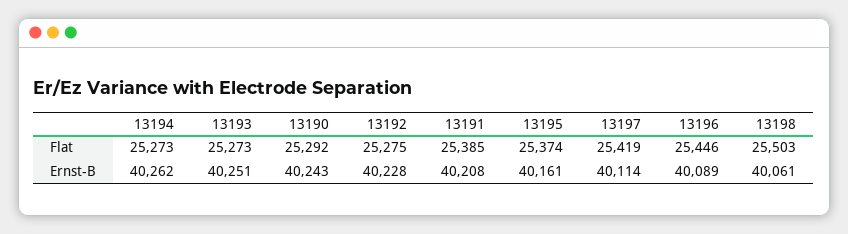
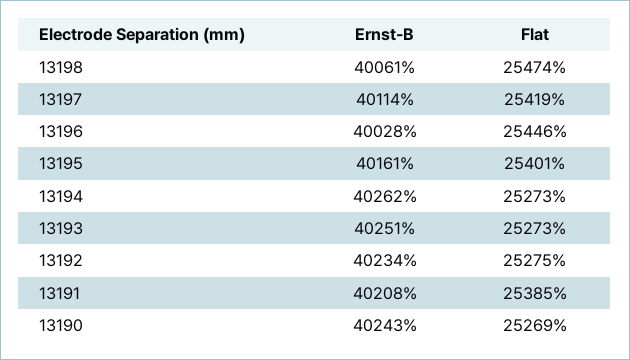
13190, Flat: 25292 -> 25269
13195, Flat: 25374 -> 25401
13198, Flat: 25503 -> 25474
13192, Ernst-B: 40228 -> 40234
13196, Ernst-B: 40089 -> 40028

